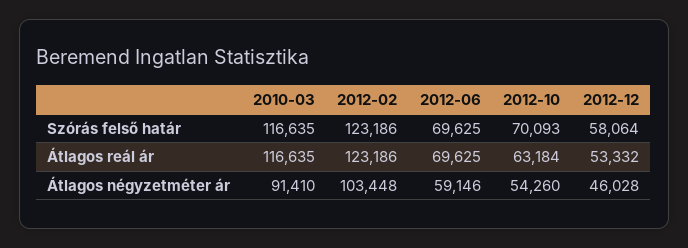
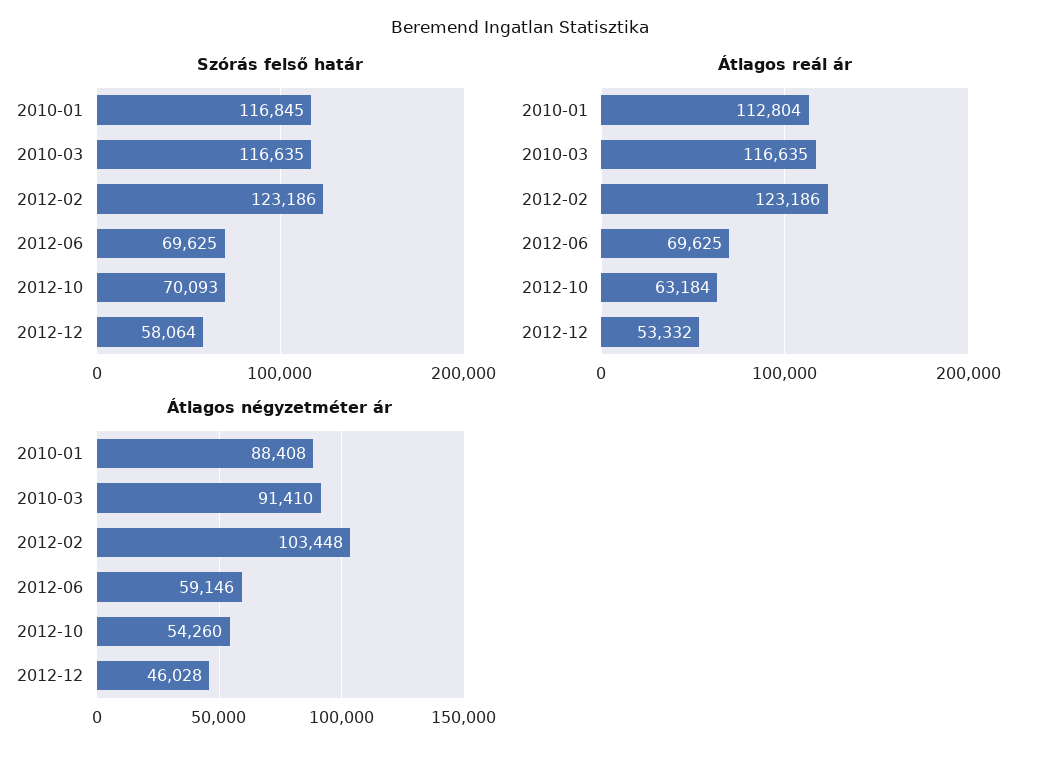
Szórás felső határ, 2010-01: none -> 116845
Átlagos reál ár, 2010-01: none -> 112804
Átlagos négyzetméter ár, 2010-01: none -> 88408

